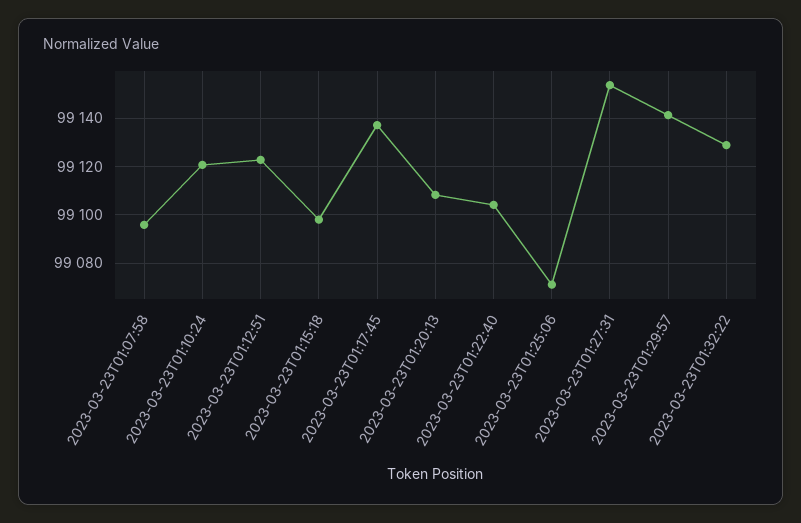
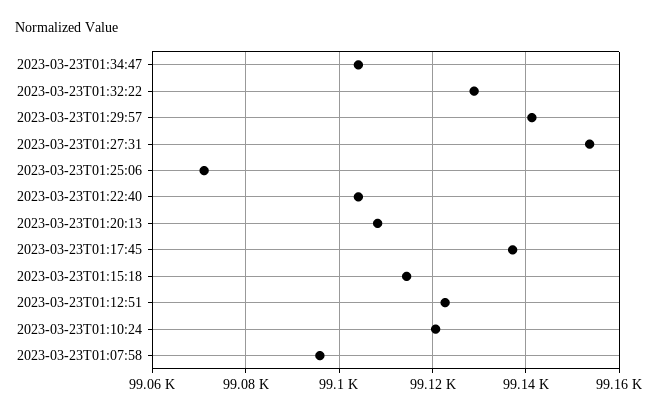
2023-03-23T01:15:18: 99097.5 -> 99114
2023-03-23T01:34:47: none -> 99104

